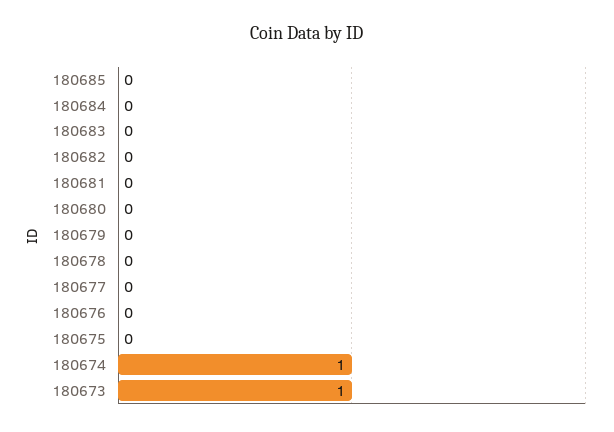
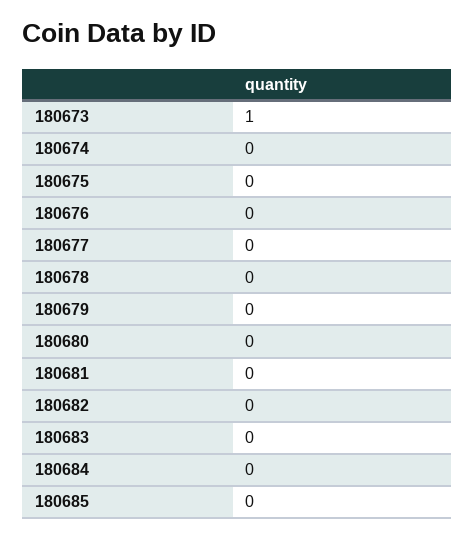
180674: 1 -> 0

